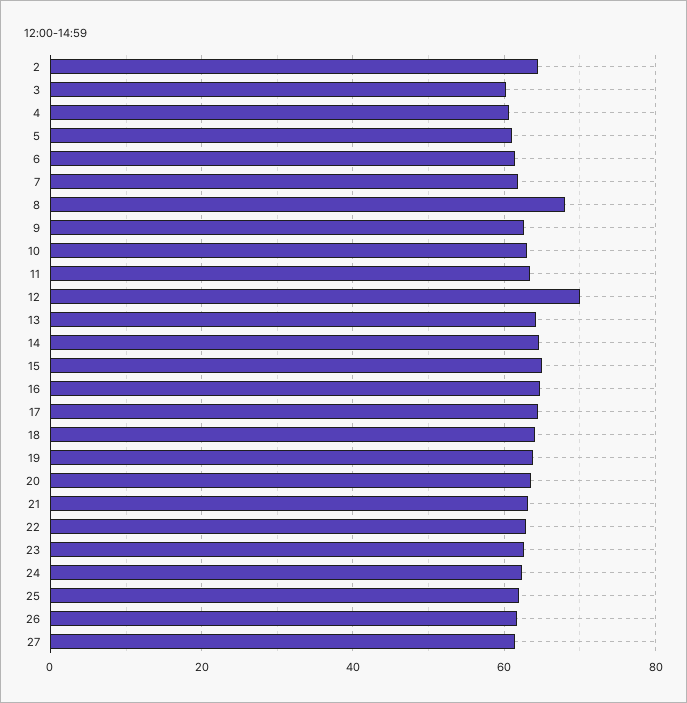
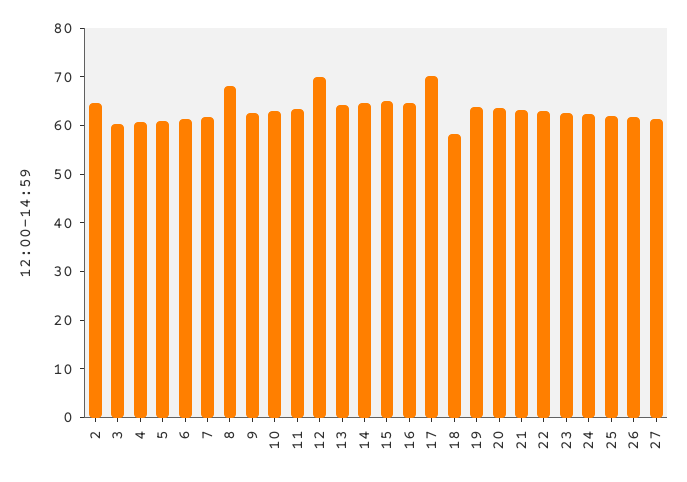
17: 64 -> 70
18: 64 -> 58

